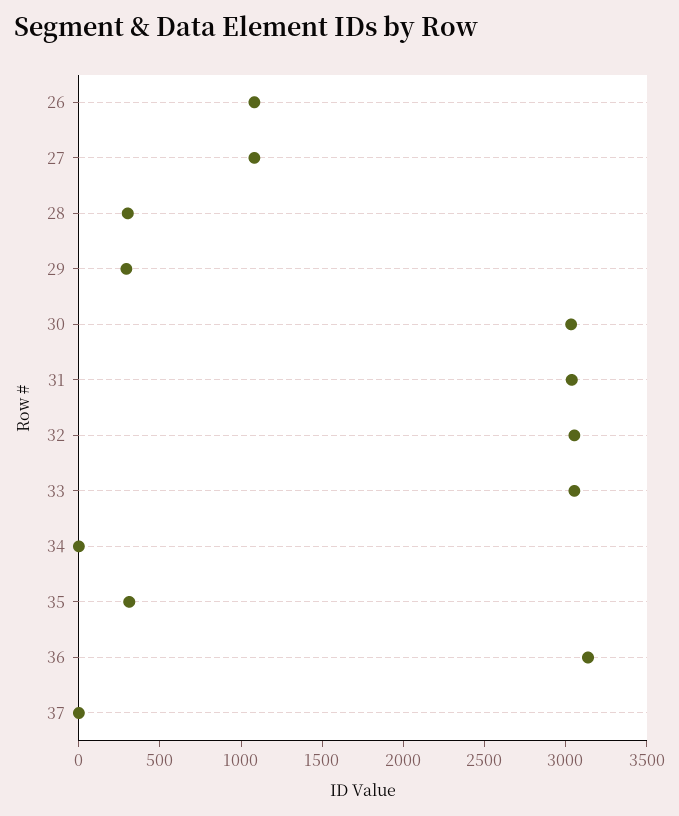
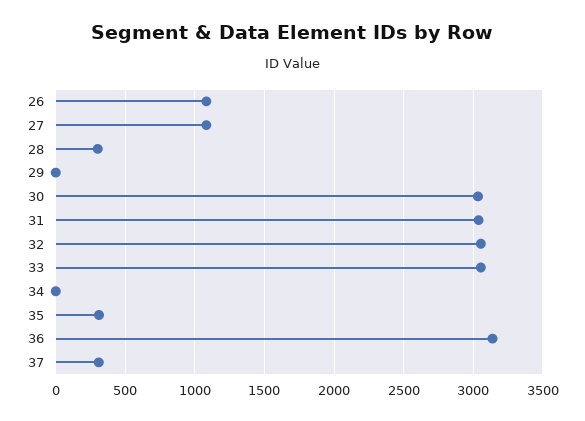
29: 300 -> 0
37: 0 -> 300

